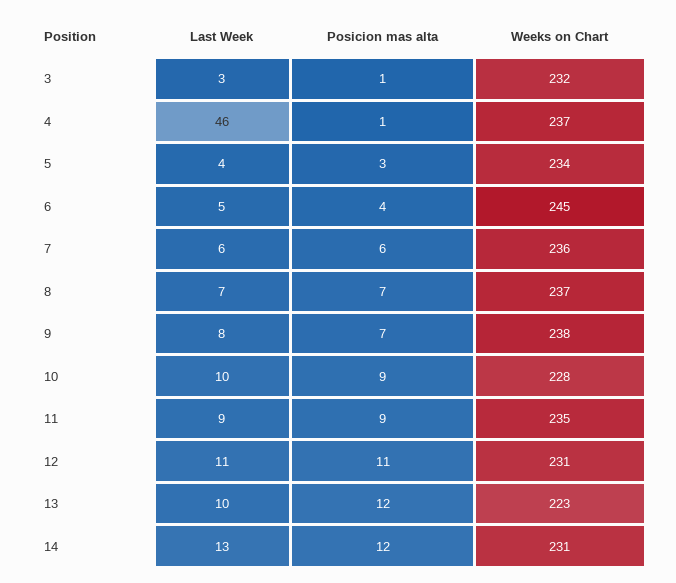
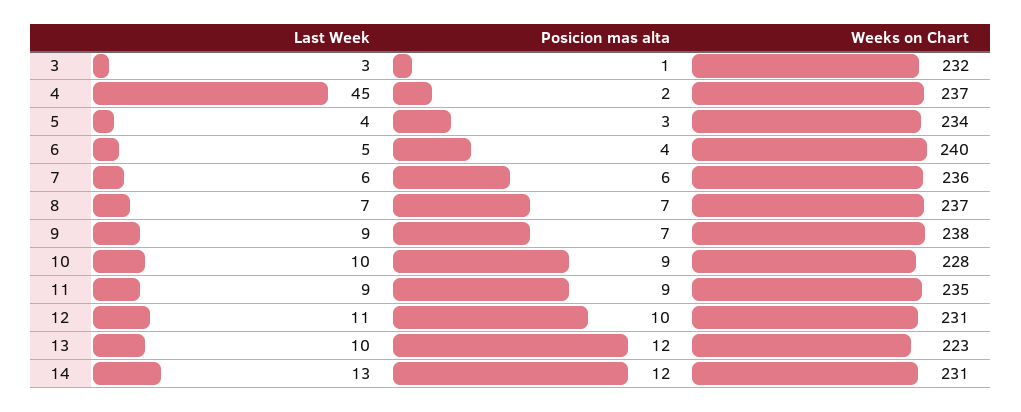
Last Week, 4: 46 -> 45
Posicion mas alta, 4: 1 -> 2
Weeks on Chart, 6: 245 -> 240
Last Week, 9: 8 -> 9
Posicion mas alta, 12: 11 -> 10

